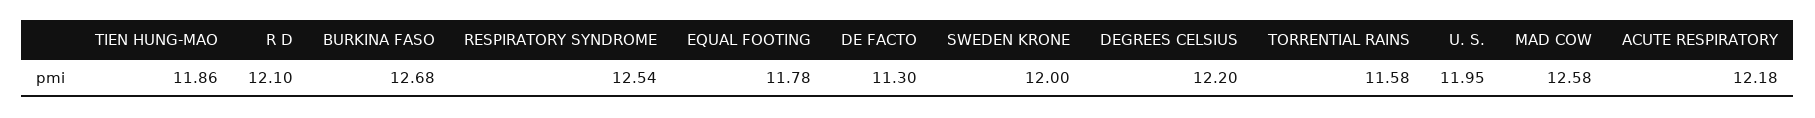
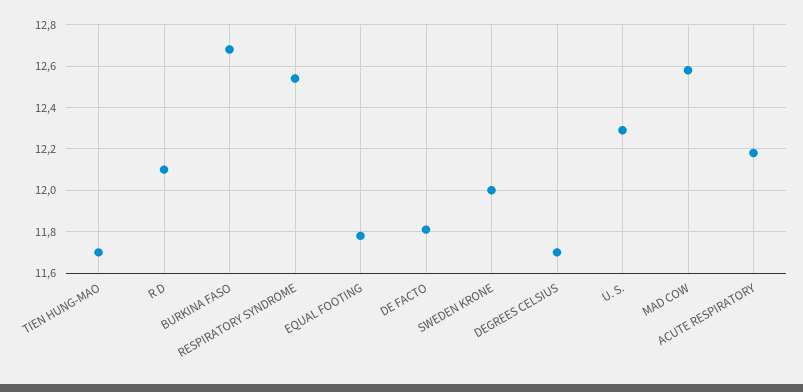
TIEN HUNG-MAO: 11.86 -> 11.7
DE FACTO: 11.3 -> 11.8
DEGREES CELSIUS: 12.2 -> 11.7
TORRENTIAL RAINS: 11.58 -> none
U. S.: 11.95 -> 12.3

